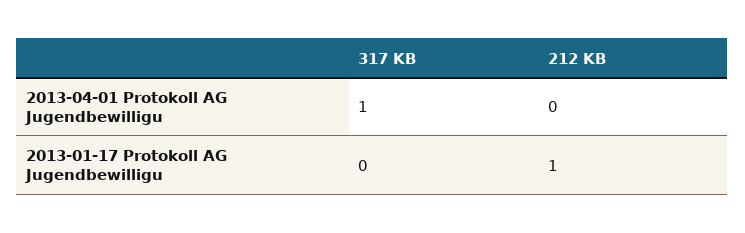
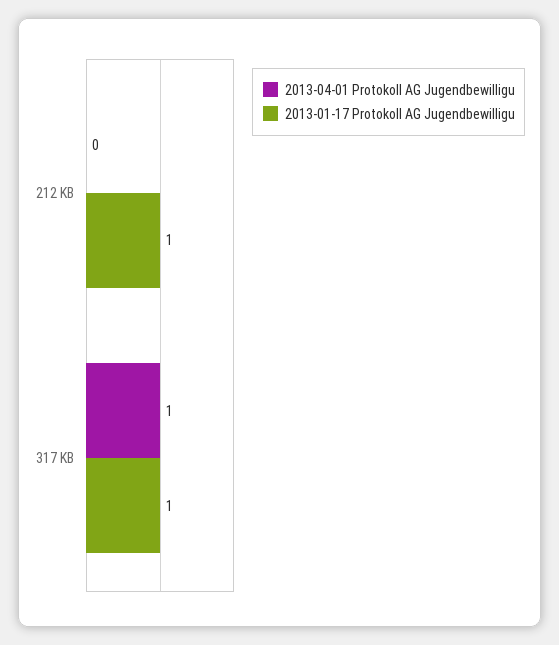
2013-01-17 Protokoll AG Jugendbewilligu, 317 KB: 0 -> 1

